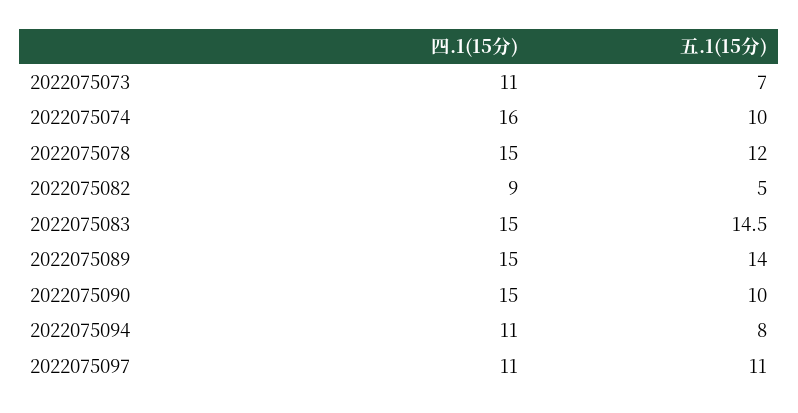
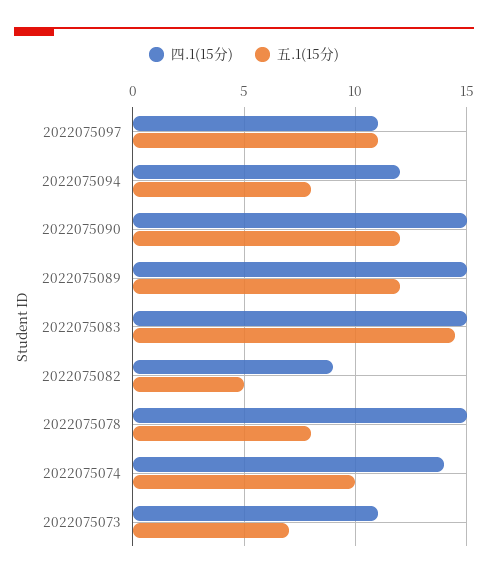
四.1(15分), 2022075074: 16 -> 14
五.1(15分), 2022075078: 12 -> 8
五.1(15分), 2022075089: 14 -> 12
五.1(15分), 2022075090: 10 -> 12
四.1(15分), 2022075094: 11 -> 12

